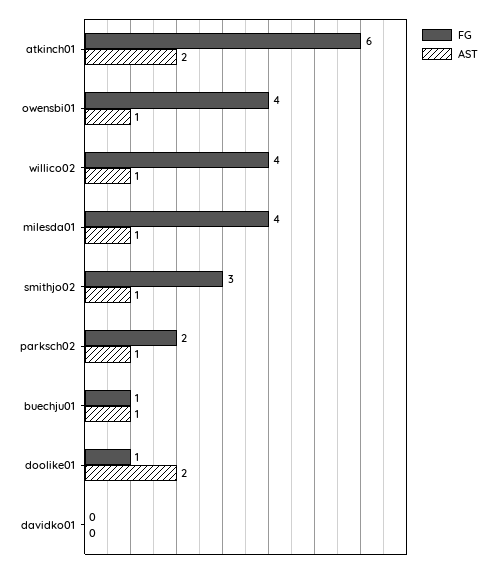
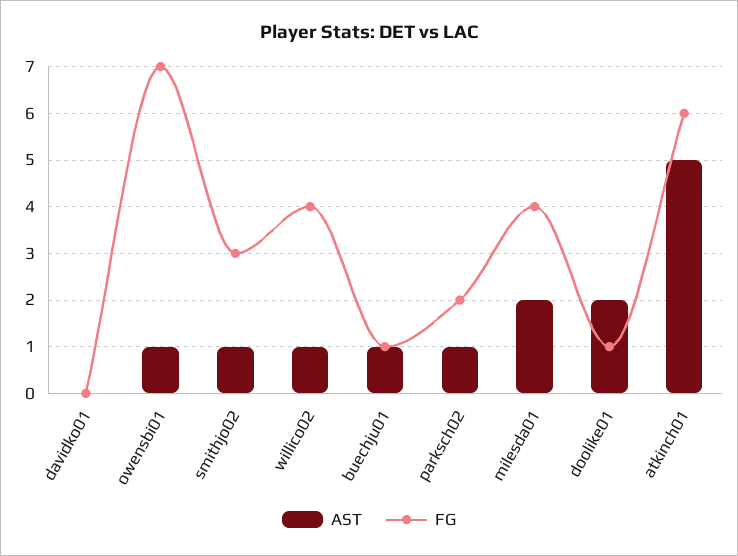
AST, atkinch01: 2 -> 5
FG, owensbi01: 4 -> 7
AST, milesda01: 1 -> 2

